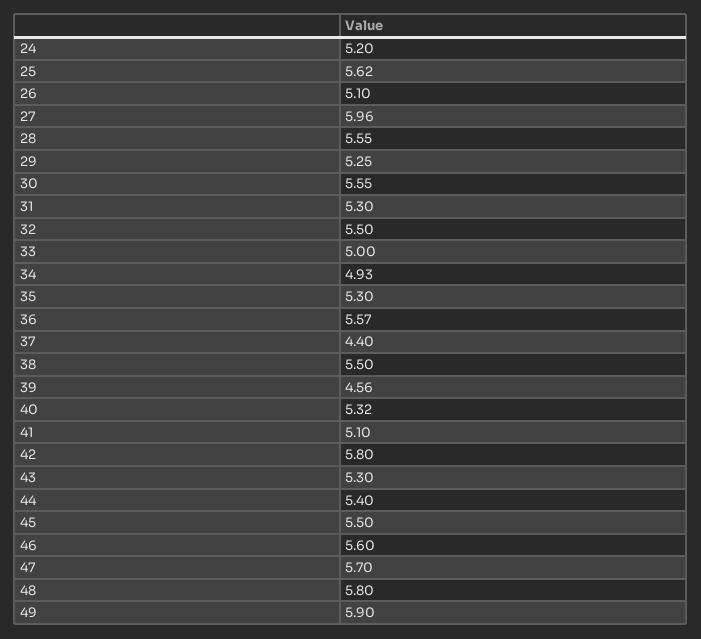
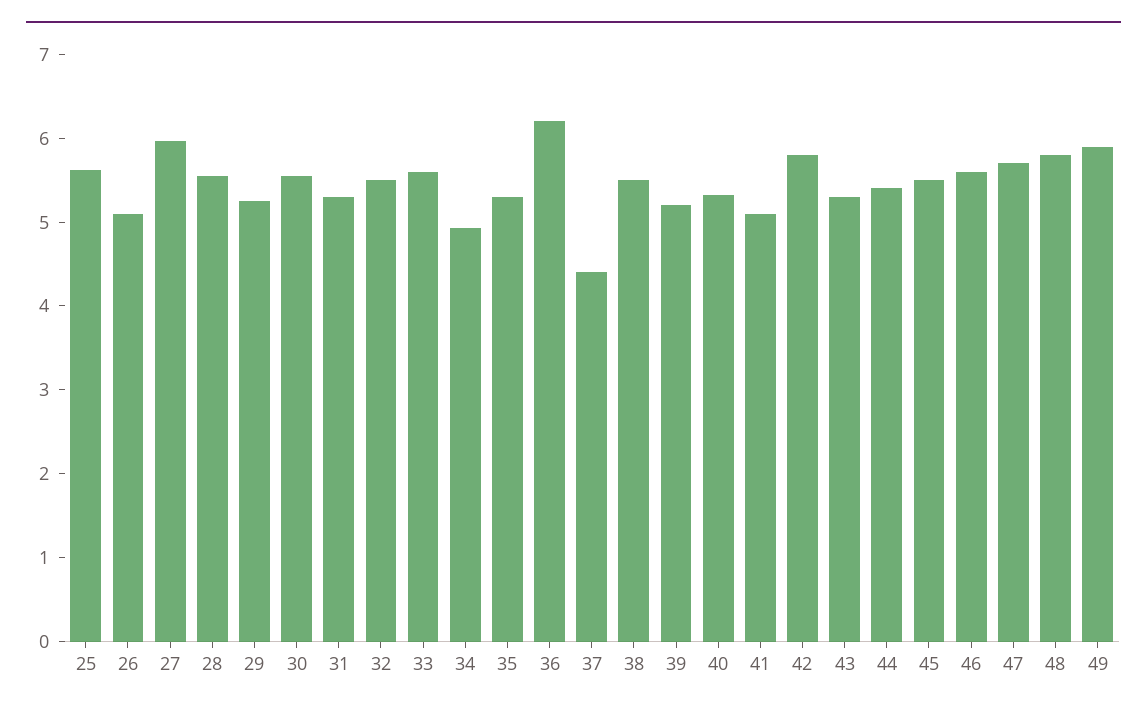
24: 5.2 -> none
33: 5 -> 5.6
36: 5.57 -> 6.2
39: 4.56 -> 5.2

